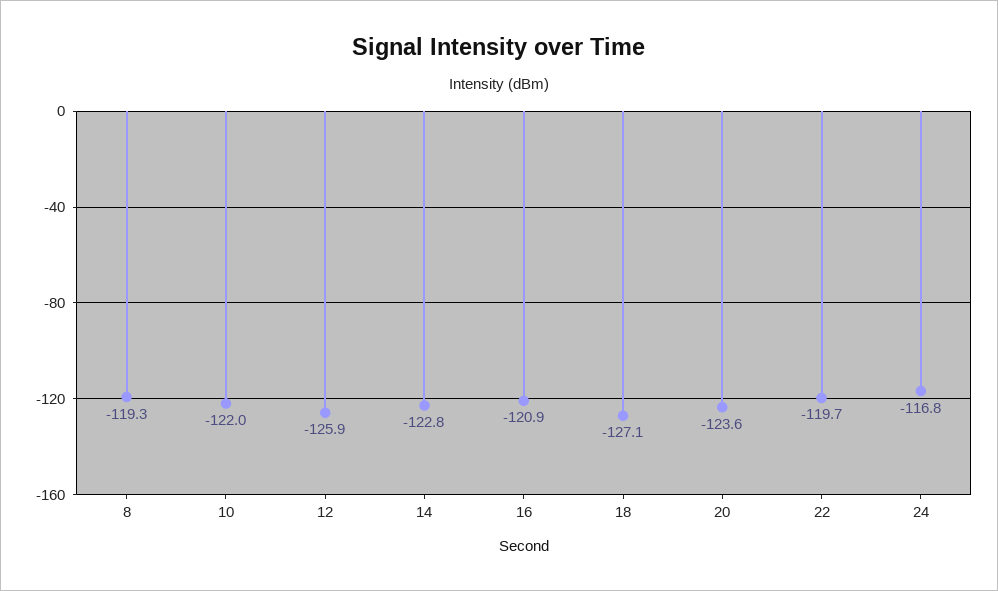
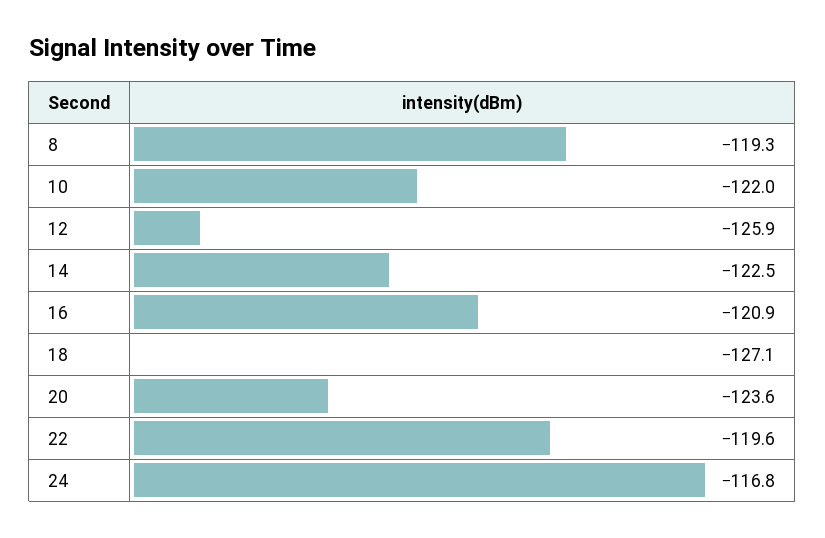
14: -122.8 -> -122.5
22: -119.7 -> -119.6

